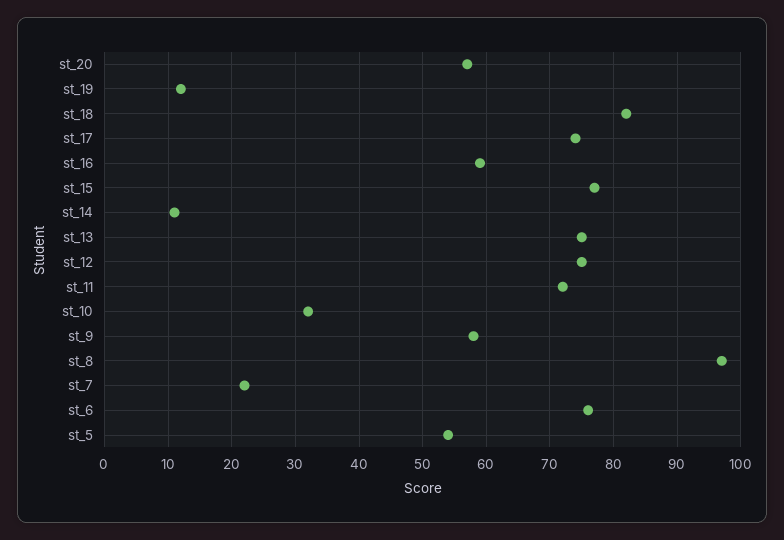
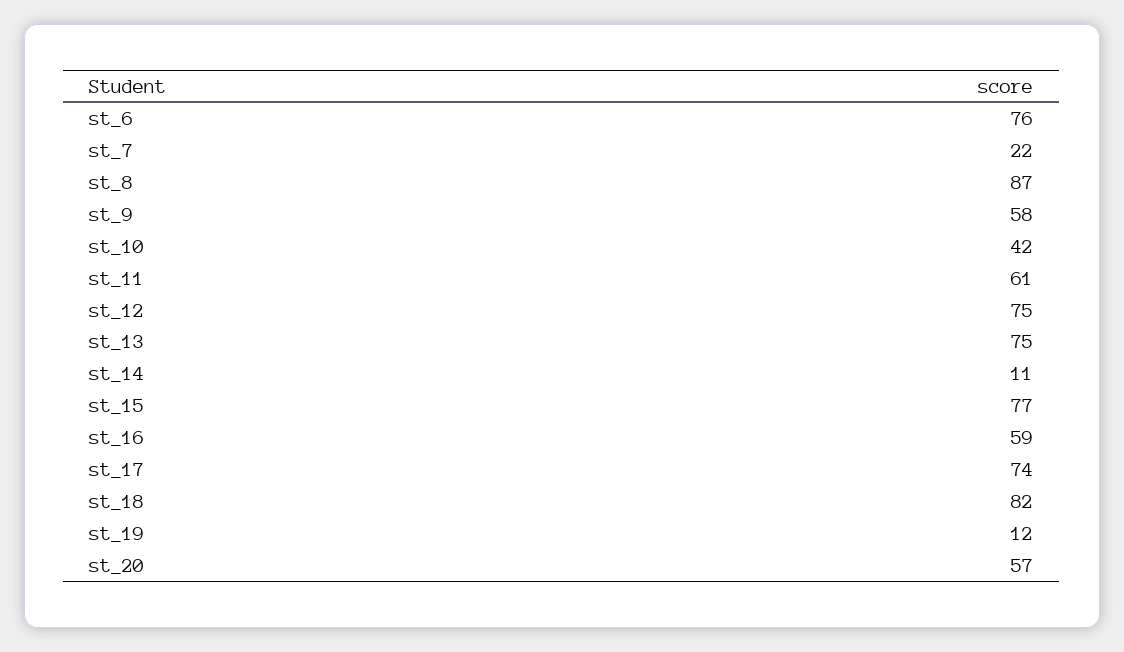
st_11: 72 -> 61
st_10: 32 -> 42
st_8: 97 -> 87
st_5: 54 -> none

